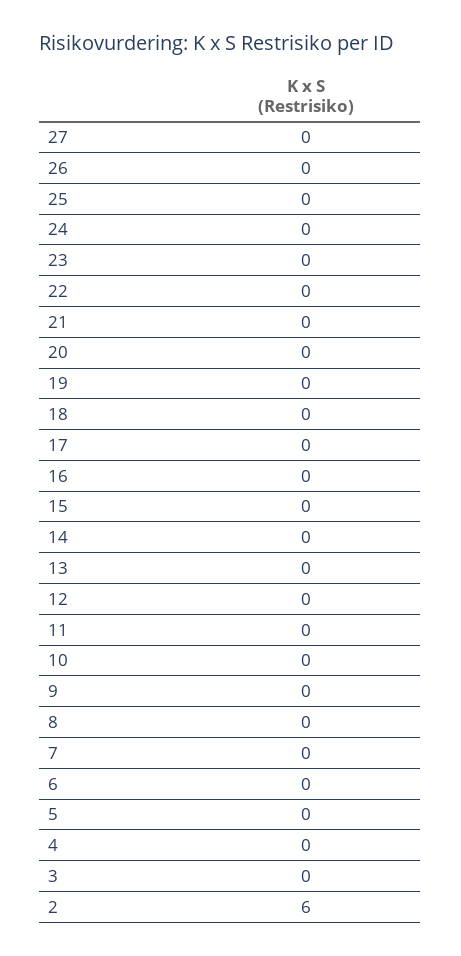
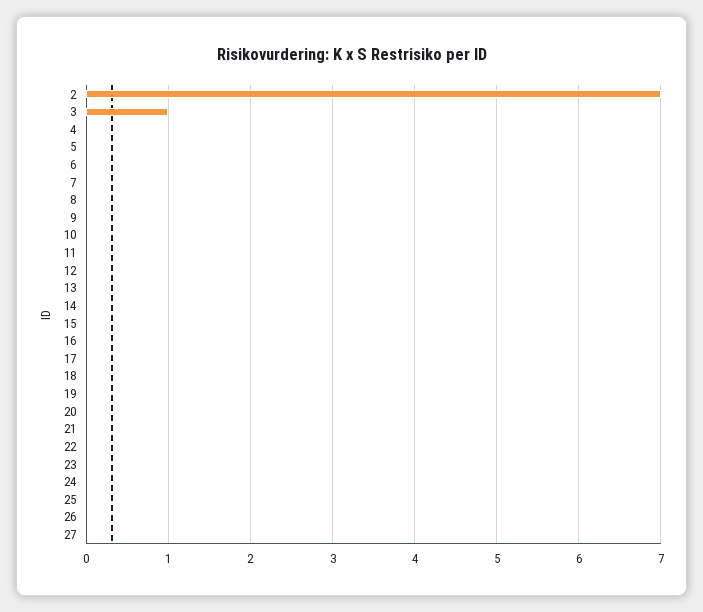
3: 0 -> 1
2: 6 -> 7

